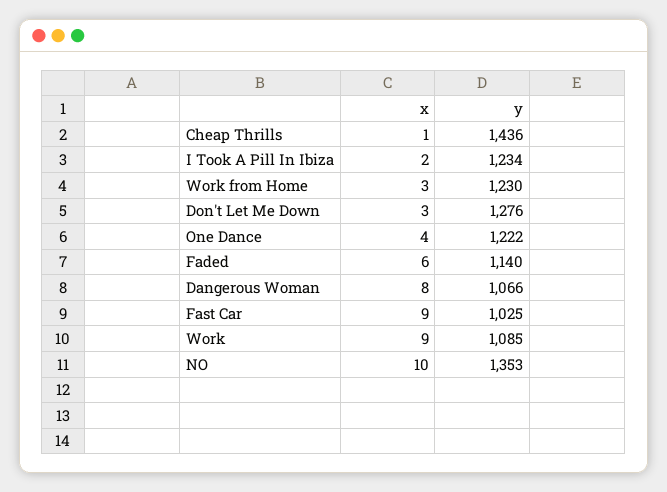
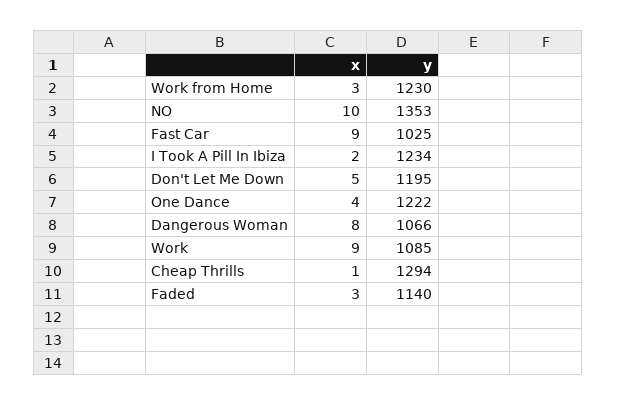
y, Cheap Thrills: 1436 -> 1294
x, Don't Let Me Down: 3 -> 5
y, Don't Let Me Down: 1276 -> 1195
x, Faded: 6 -> 3

